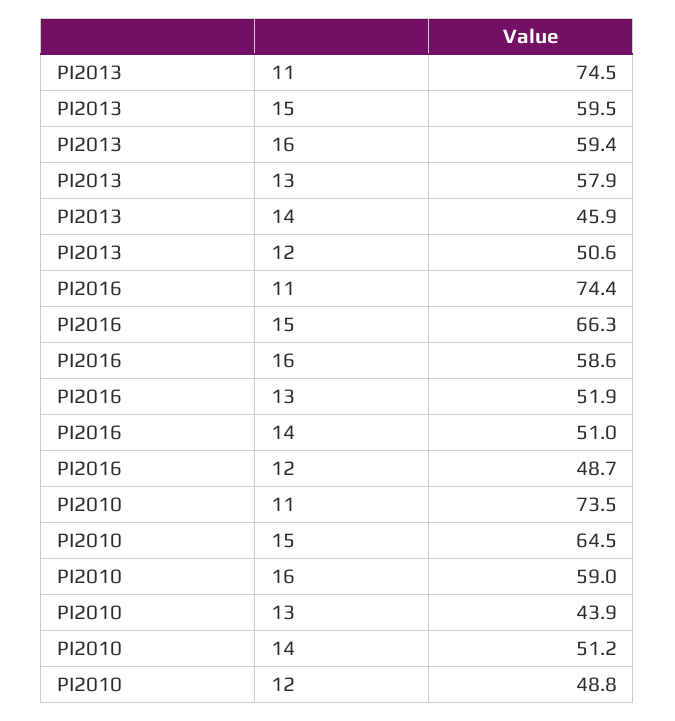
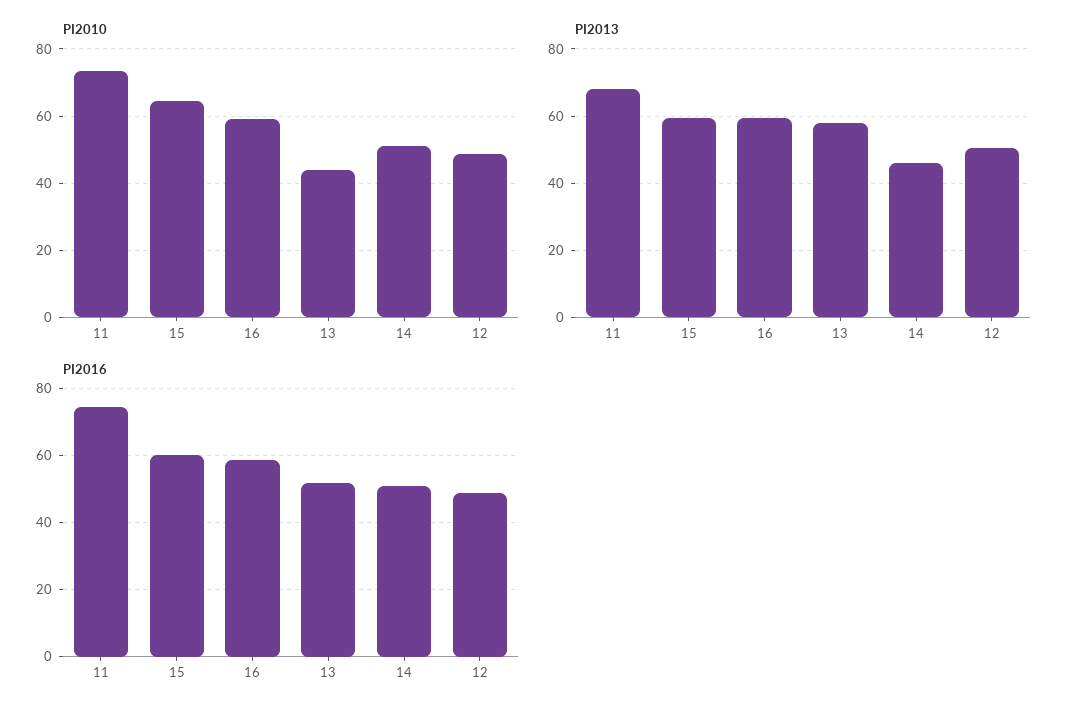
PI2013, 11: 74.5 -> 68
PI2016, 15: 66.3 -> 60

